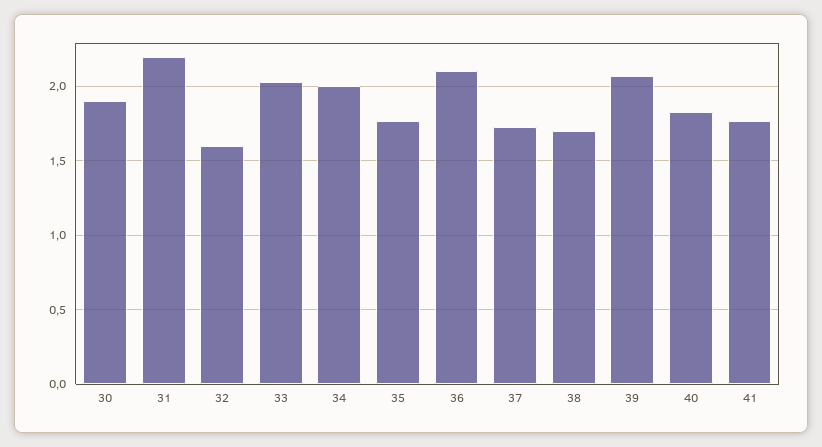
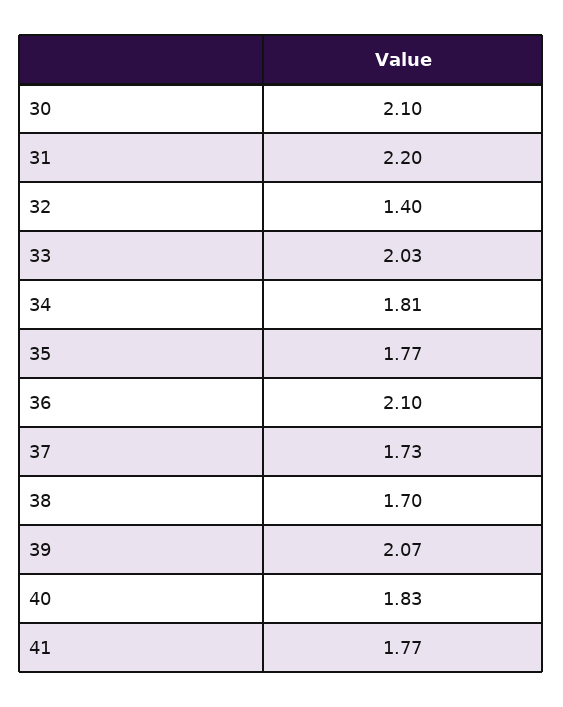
30: 1.9 -> 2.1
32: 1.6 -> 1.4
34: 2 -> 1.81

